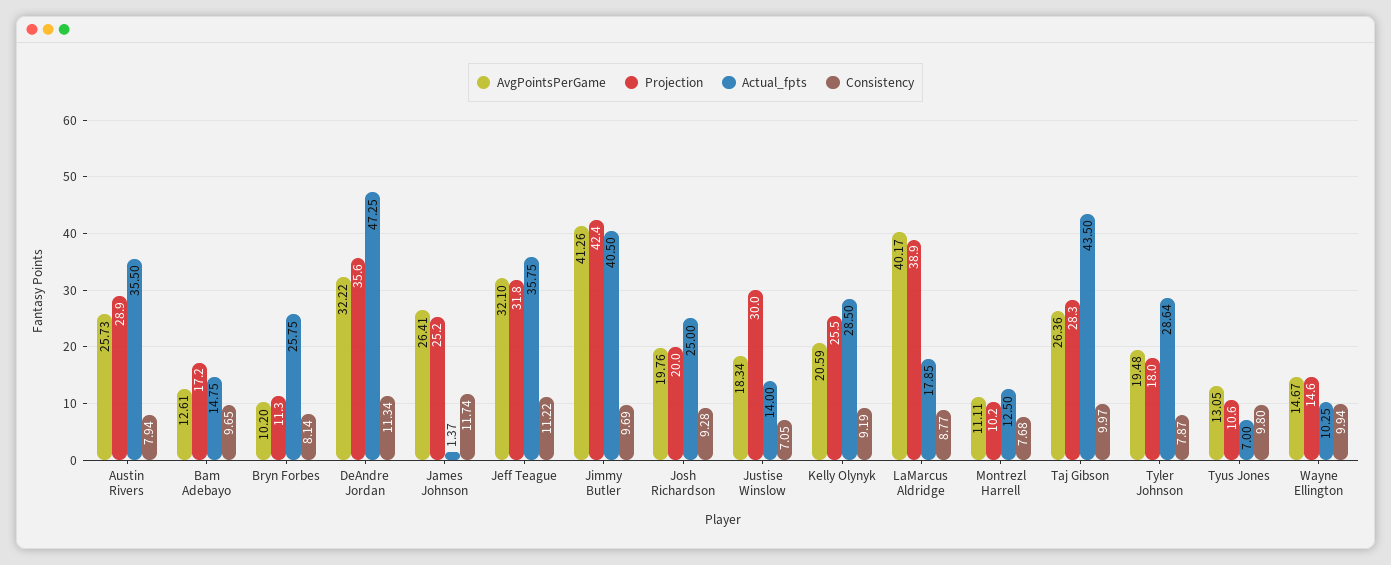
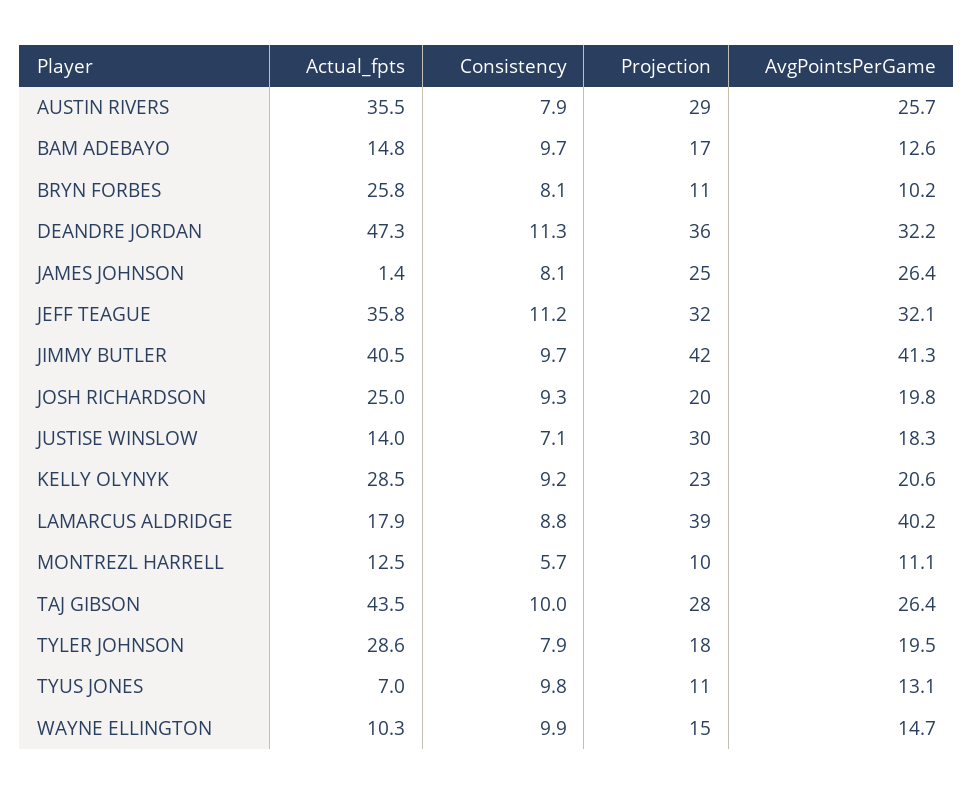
Consistency, James Johnson: 11.74 -> 8.1
Projection, Kelly Olynyk: 25.5 -> 23
Consistency, Montrezl Harrell: 7.68 -> 5.7

